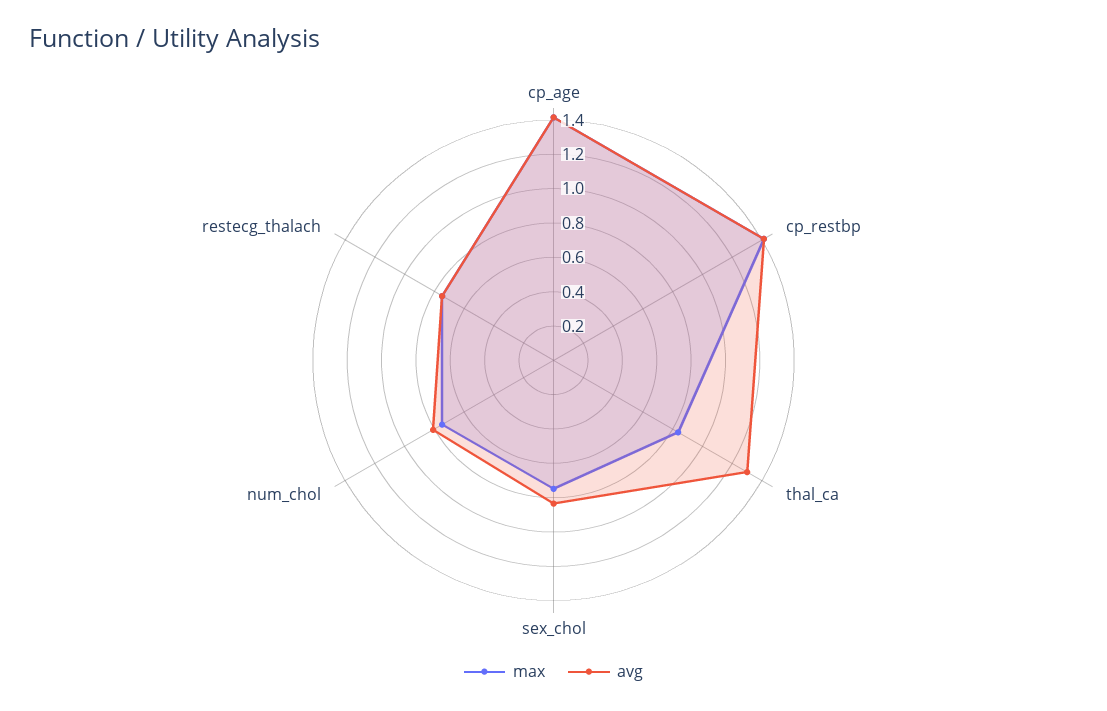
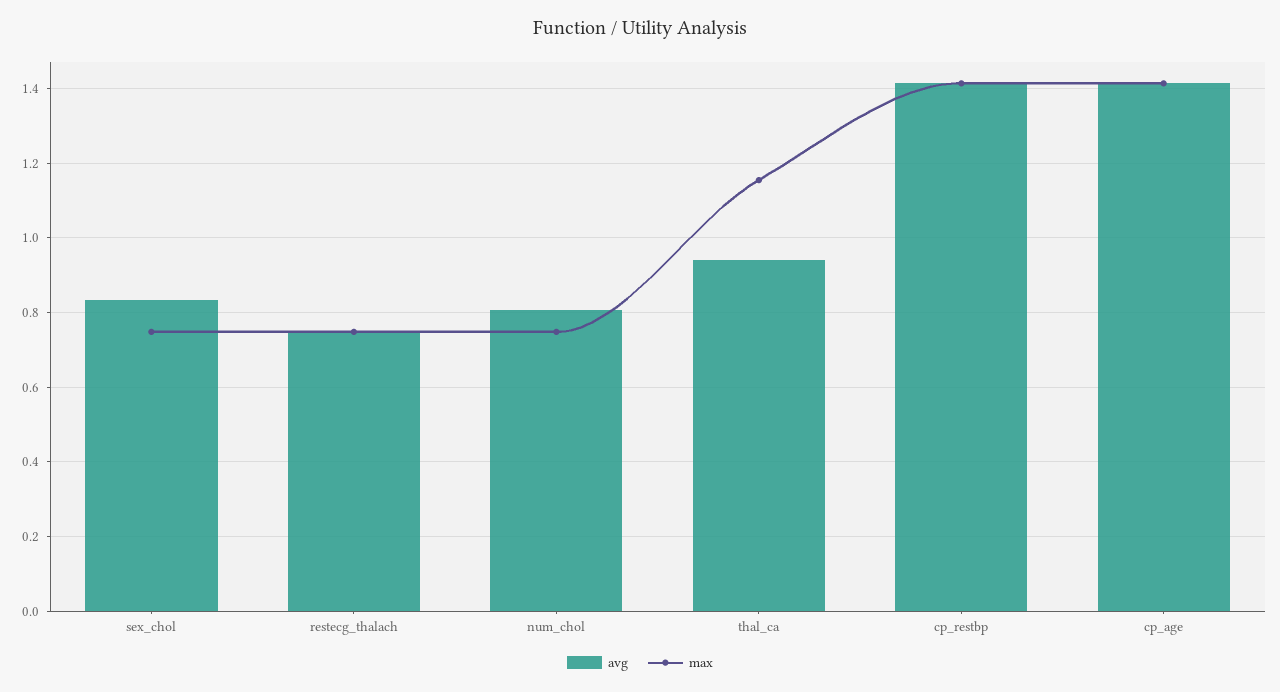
max, thal_ca: 0.85 -> 1.16
avg, thal_ca: 1.3 -> 0.94

